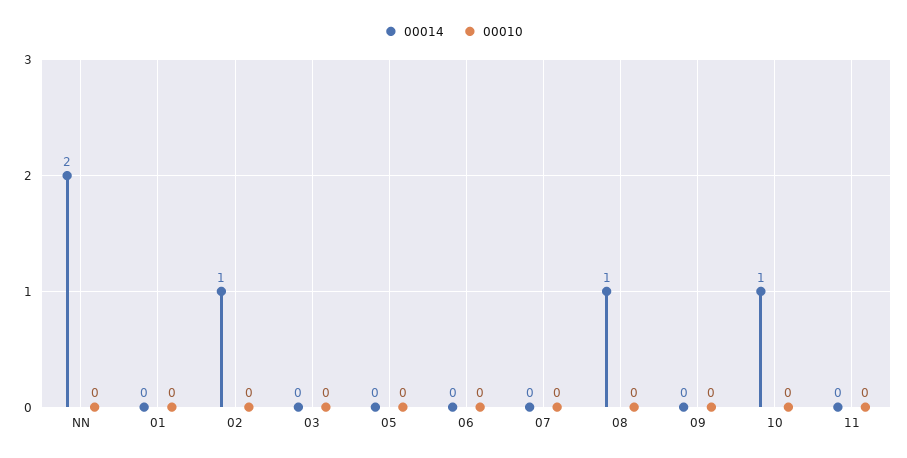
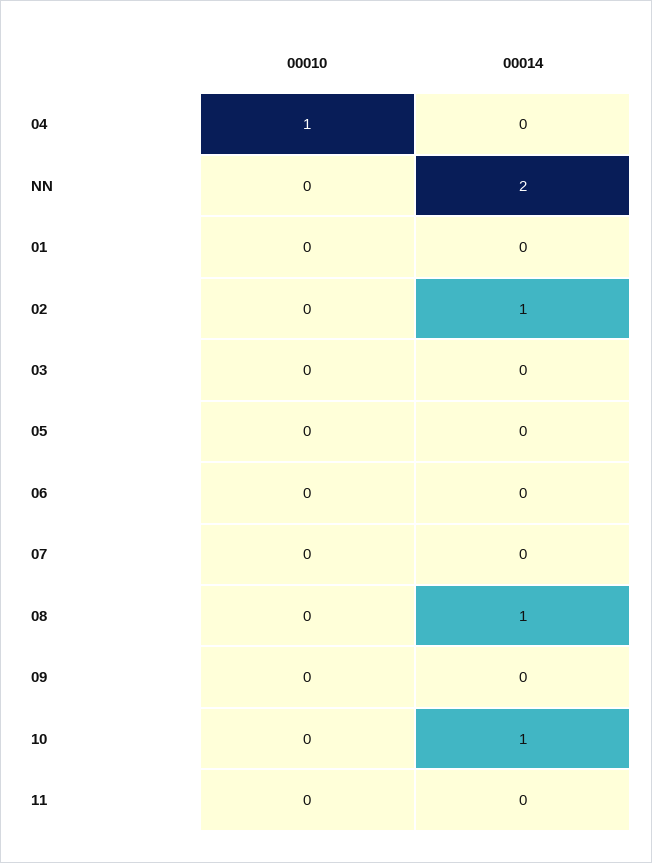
00010, 04: none -> 1
00014, 04: none -> 0

